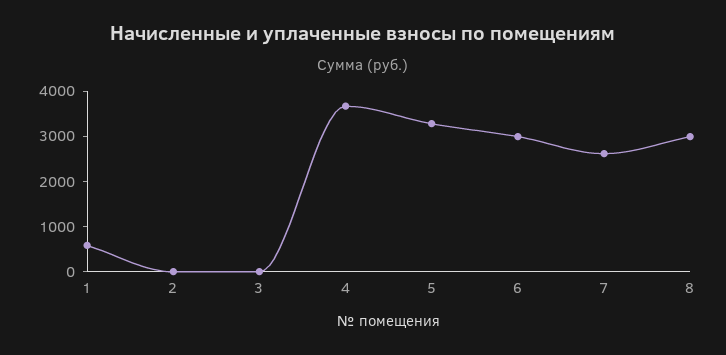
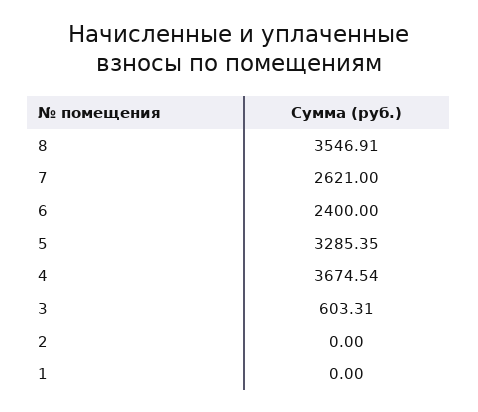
1: 600 -> 0
3: 0 -> 603.31
6: 3000 -> 2400
8: 3000 -> 3546.91

